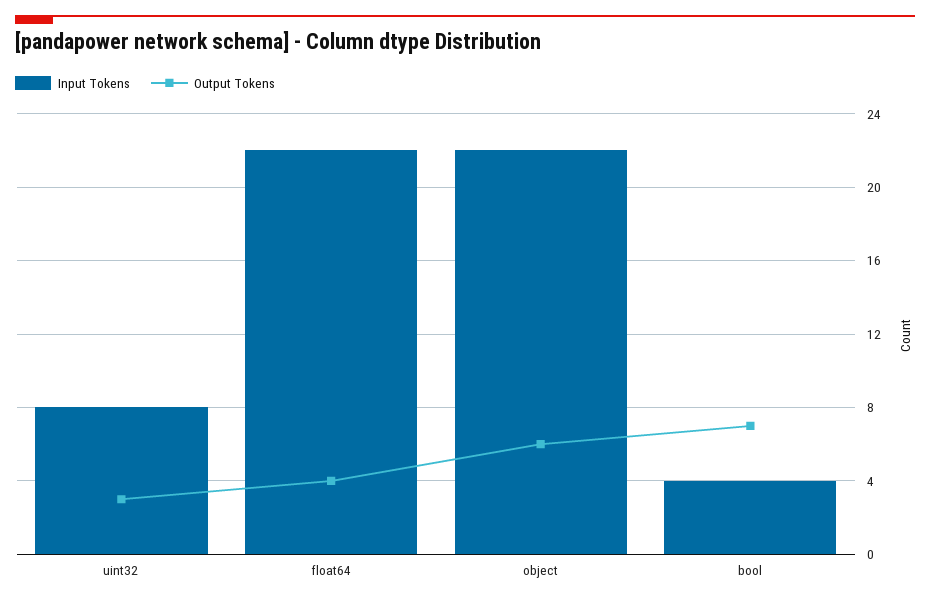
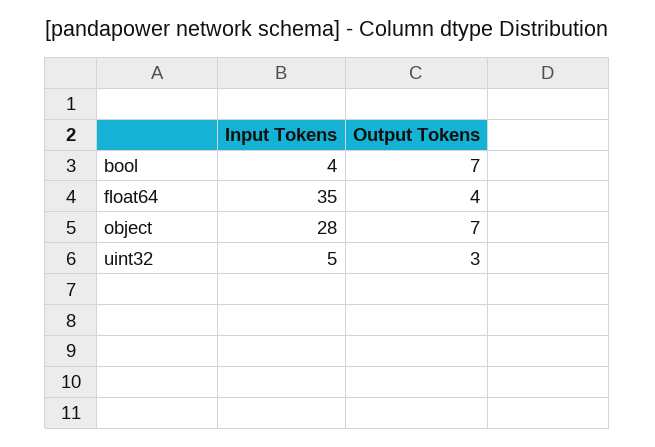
Input Tokens, uint32: 8 -> 5
Input Tokens, float64: 22 -> 35
Input Tokens, object: 22 -> 28
Output Tokens, object: 6 -> 7

